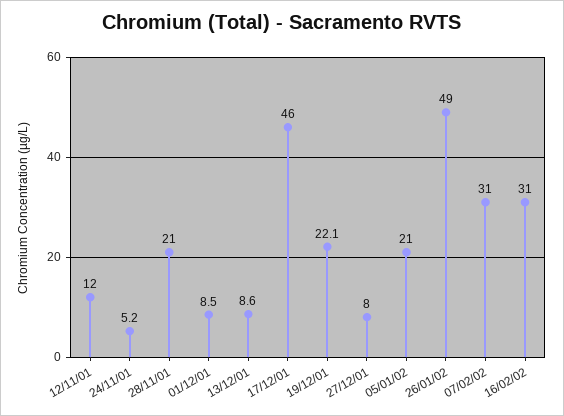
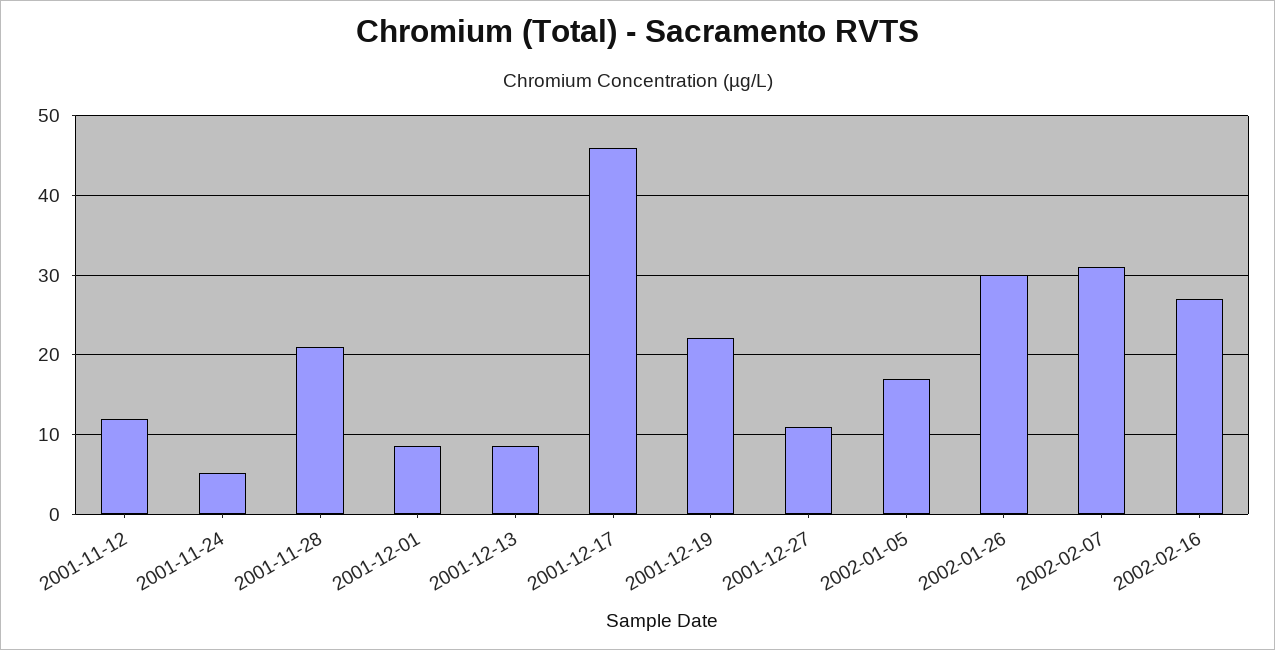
27/12/01: 8 -> 11
05/01/02: 21 -> 17
26/01/02: 49 -> 30
16/02/02: 31 -> 27

